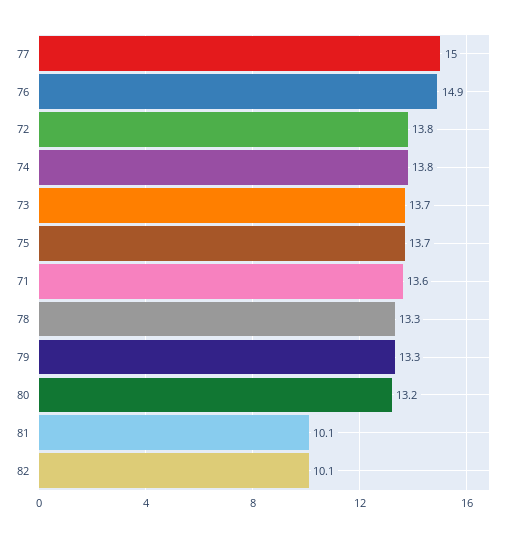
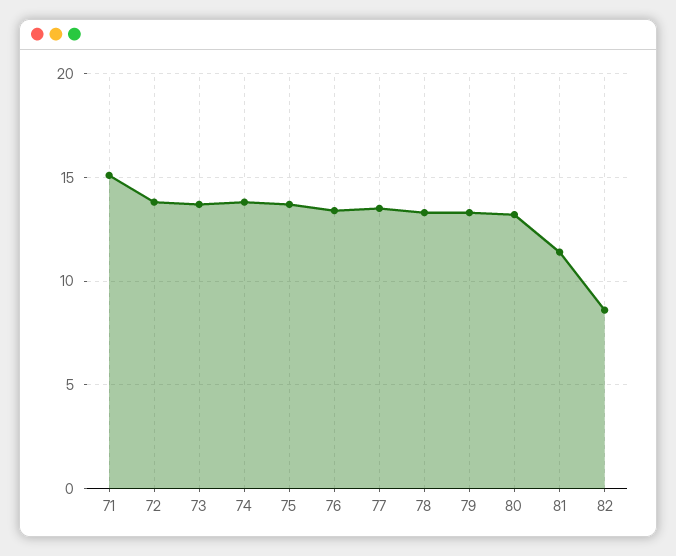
77: 15 -> 13.5
76: 14.9 -> 13.5
71: 13.6 -> 15
81: 10.1 -> 11.5
82: 10.1 -> 8.5

